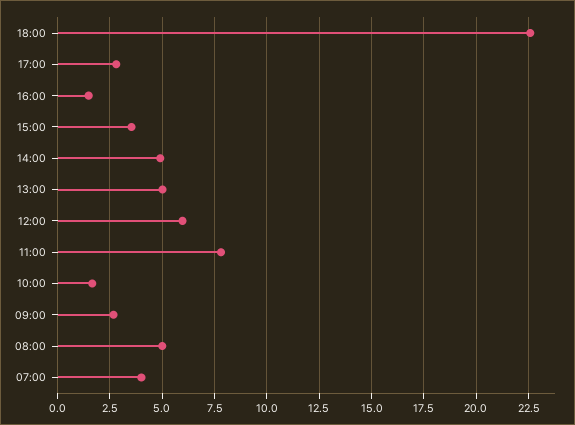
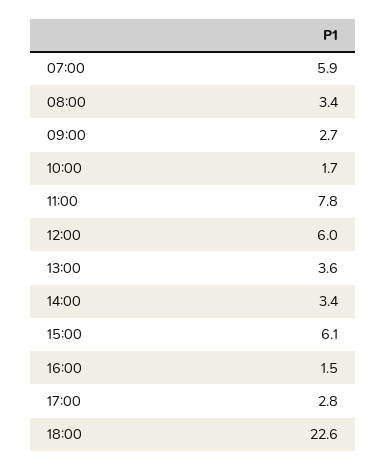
15:00: 3.5 -> 6.1
14:00: 5 -> 3.4
13:00: 5 -> 3.6
08:00: 5 -> 3.4
07:00: 4 -> 5.9

